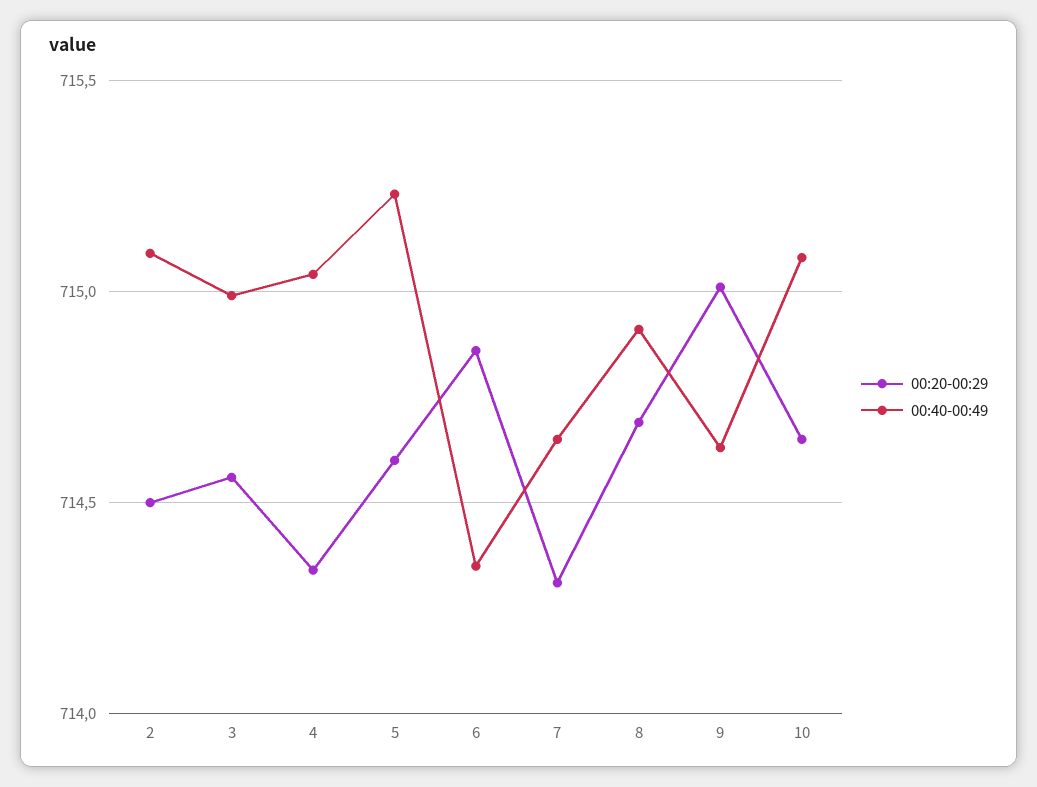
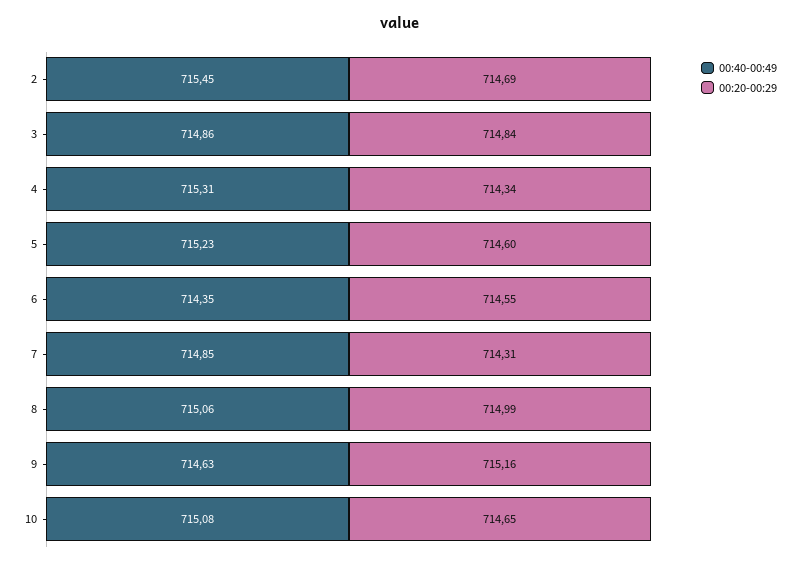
00:20-00:29, 2: 714.5 -> 714.69
00:40-00:49, 2: 715.1 -> 715.45
00:20-00:29, 3: 714.55 -> 714.84
00:40-00:49, 3: 715 -> 714.86
00:40-00:49, 4: 715.05 -> 715.31
00:20-00:29, 6: 714.85 -> 714.55
00:40-00:49, 7: 714.65 -> 714.85
00:20-00:29, 8: 714.7 -> 714.99
00:40-00:49, 8: 714.9 -> 715.06
00:20-00:29, 9: 715 -> 715.16

